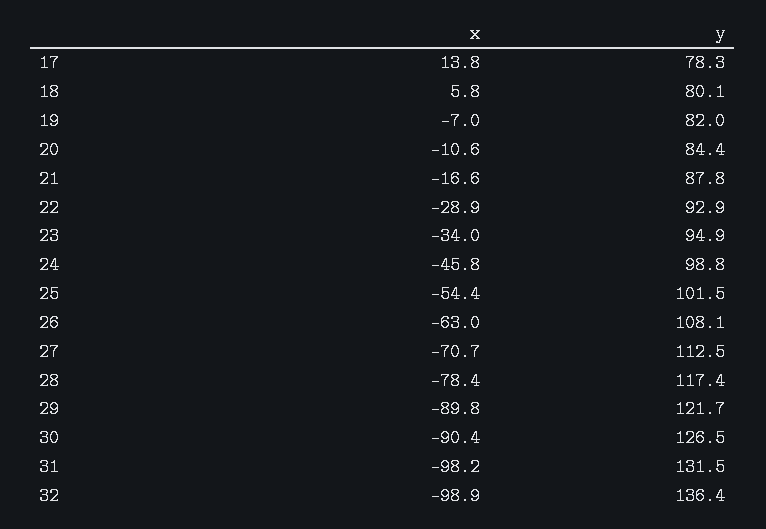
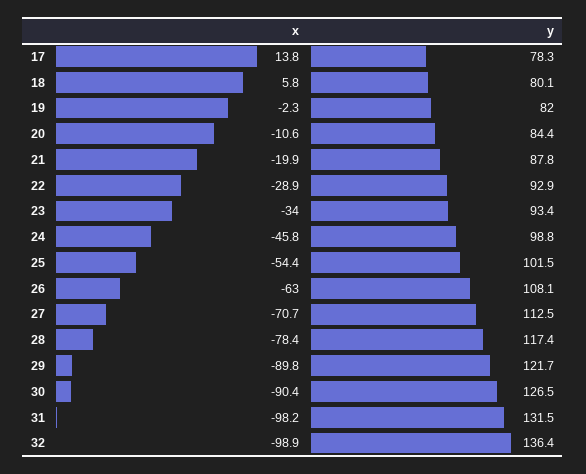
x, 19: -7 -> -2.3
x, 21: -16.6 -> -19.9
y, 23: 94.9 -> 93.4

